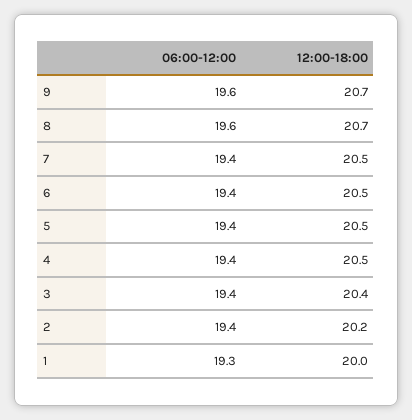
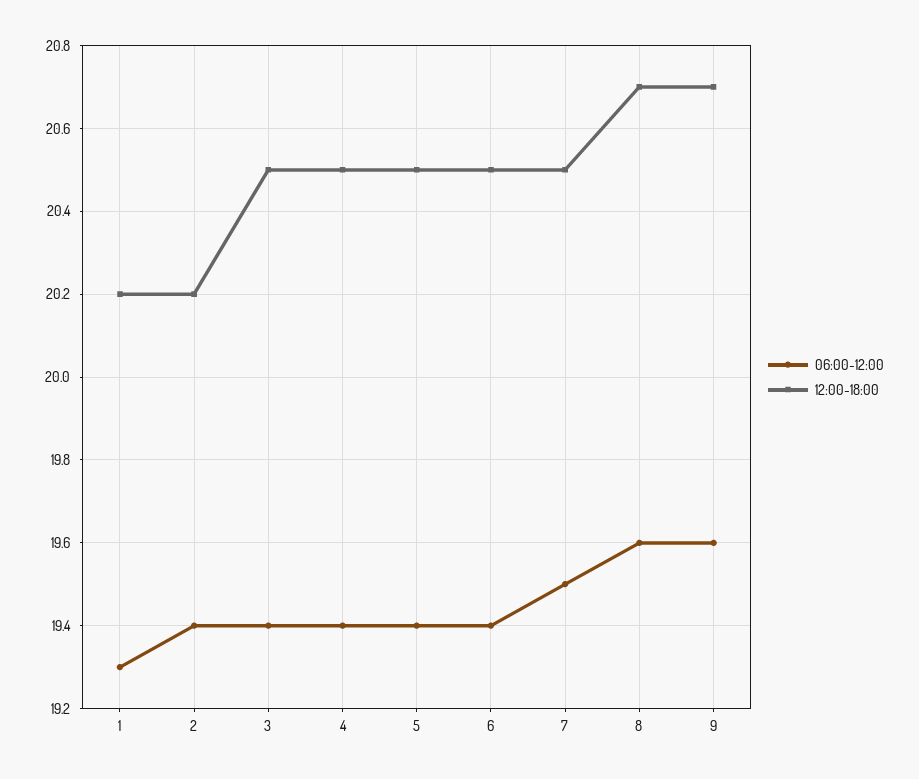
06:00-12:00, 7: 19.4 -> 19.5
12:00-18:00, 3: 20.4 -> 20.5
12:00-18:00, 1: 20 -> 20.2

